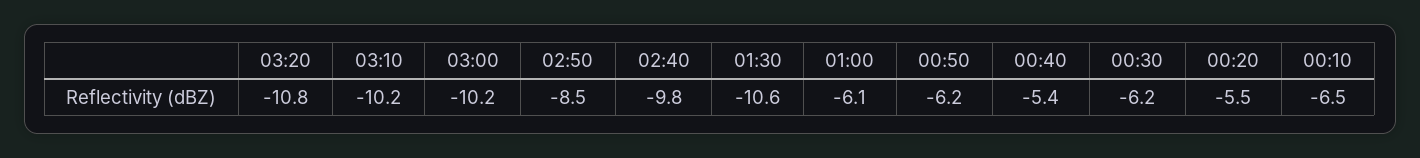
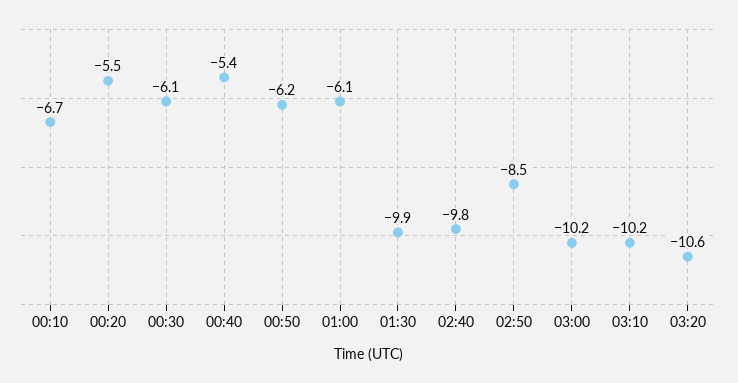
03:20: -10.8 -> -10.6
01:30: -10.6 -> -9.9
00:30: -6.2 -> -6.1
00:10: -6.5 -> -6.7

